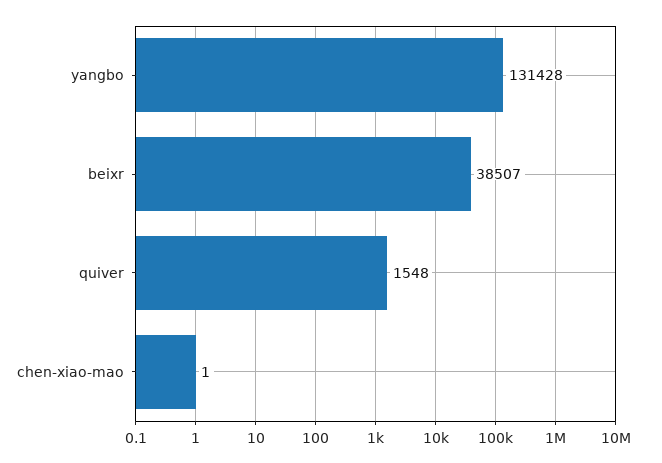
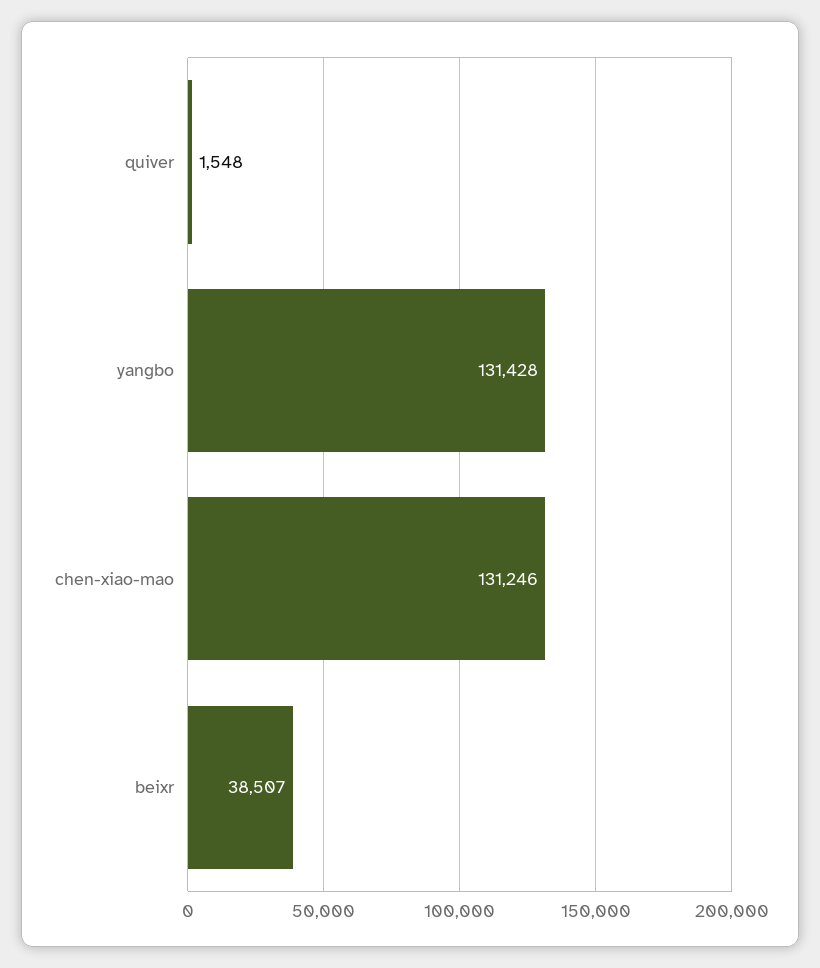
chen-xiao-mao: 1 -> 131246

